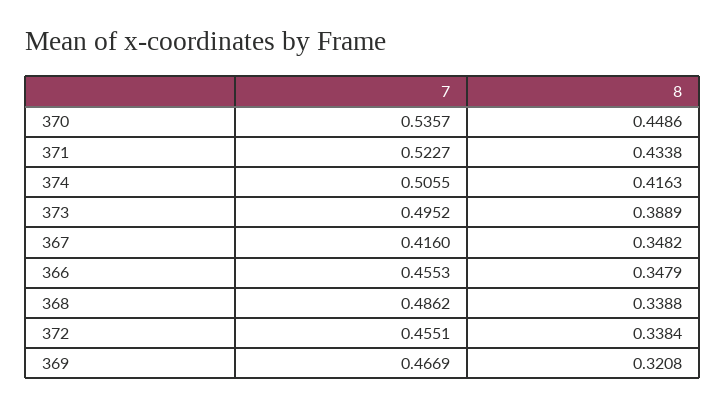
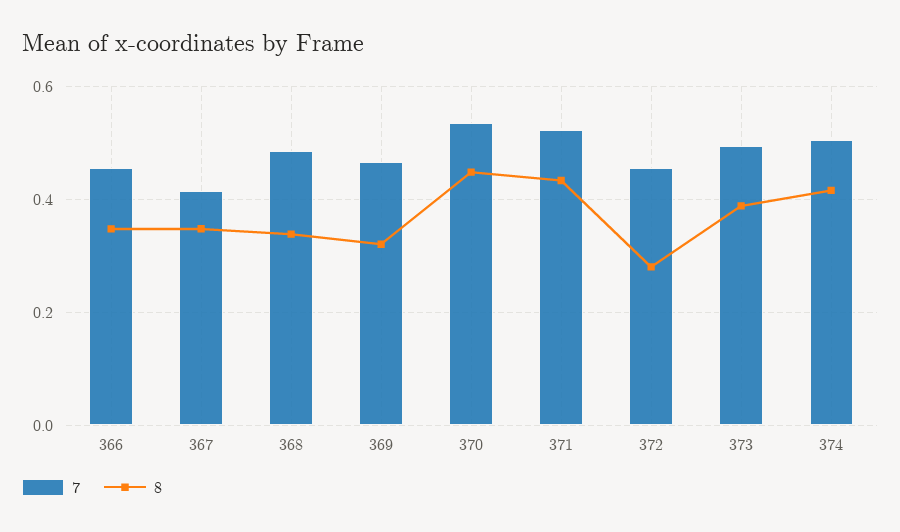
8, 372: 0.3384 -> 0.28

